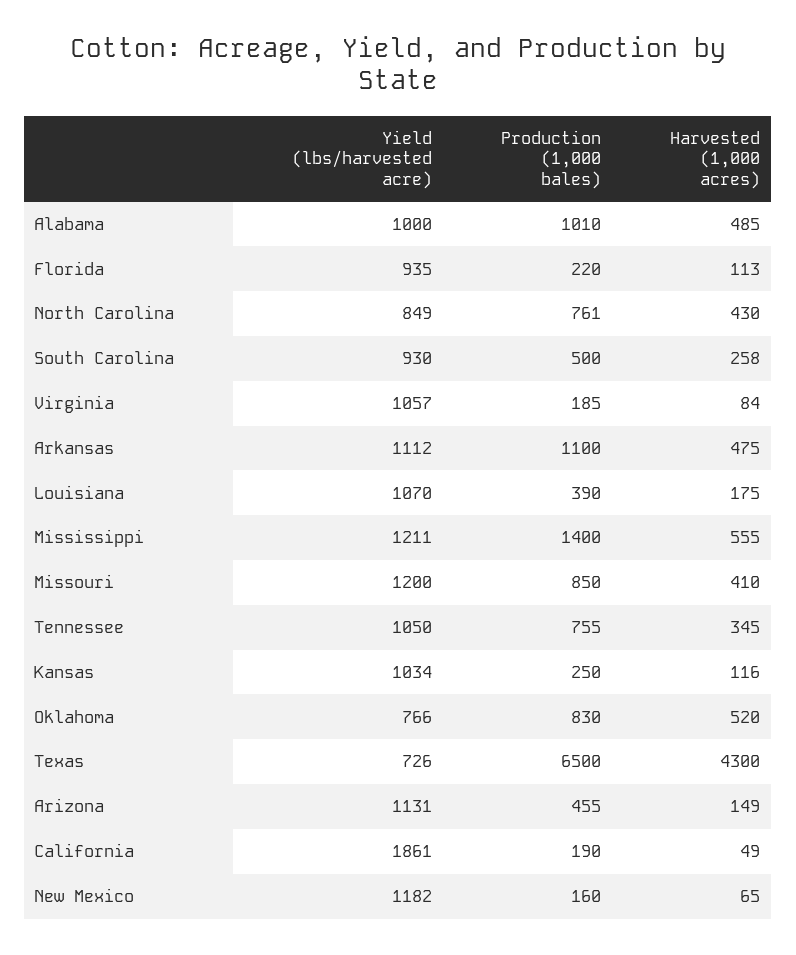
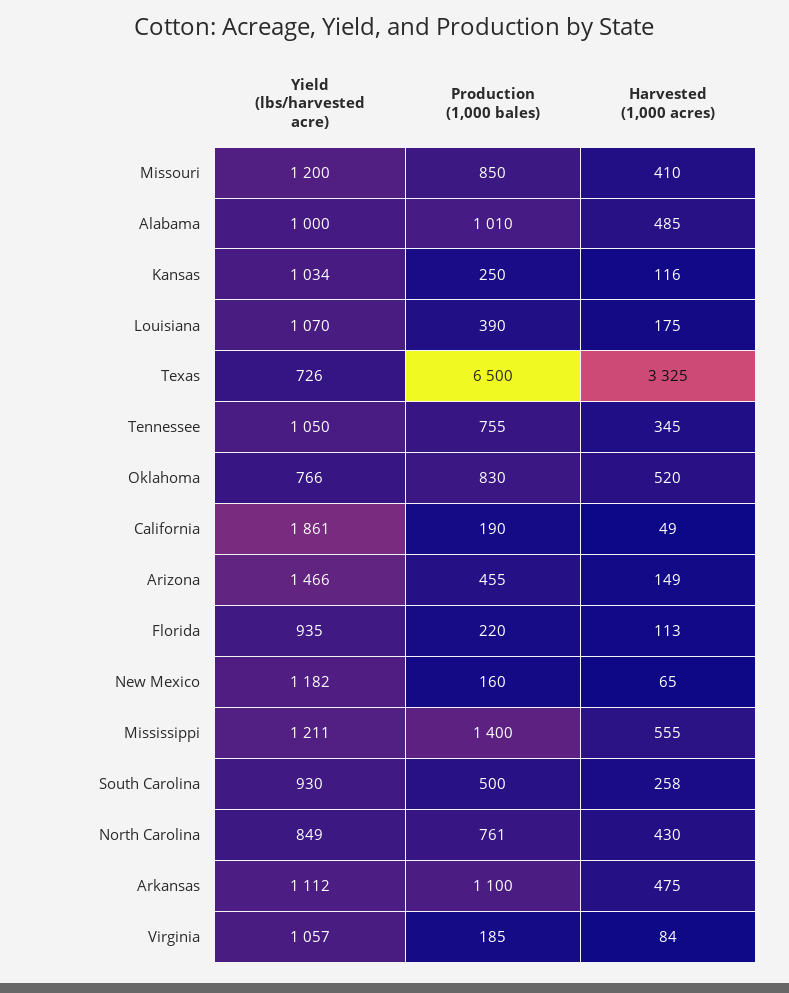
Harvested (1,000 acres), Texas: 4300 -> 3325
Yield (lbs/harvested acre), Arizona: 1131 -> 1466

